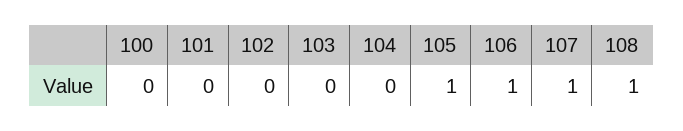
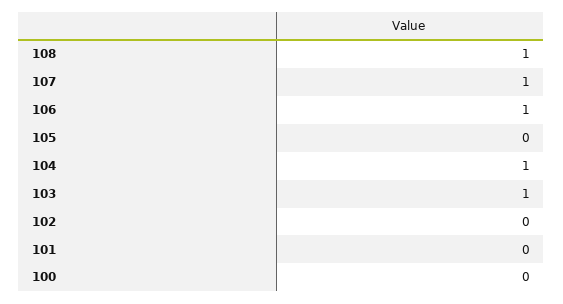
103: 0 -> 1
104: 0 -> 1
105: 1 -> 0

